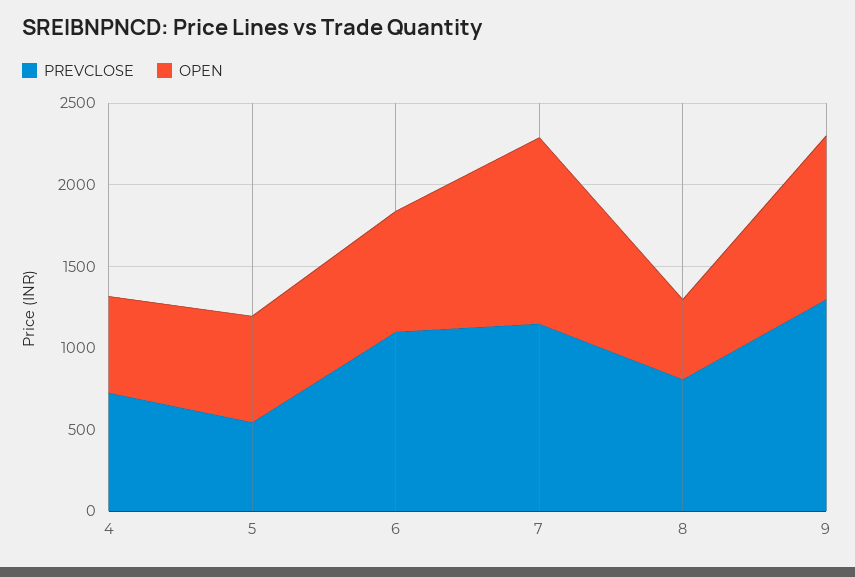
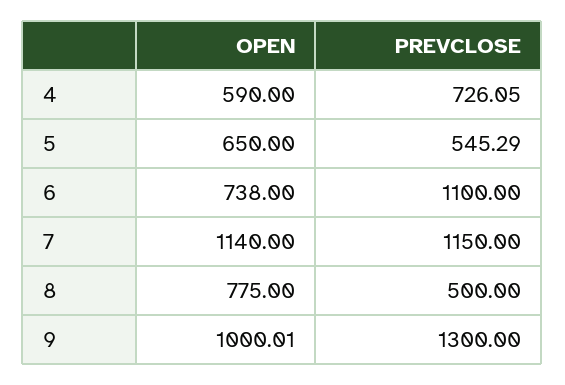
PREVCLOSE, 8: 800 -> 500
OPEN, 8: 500 -> 775

